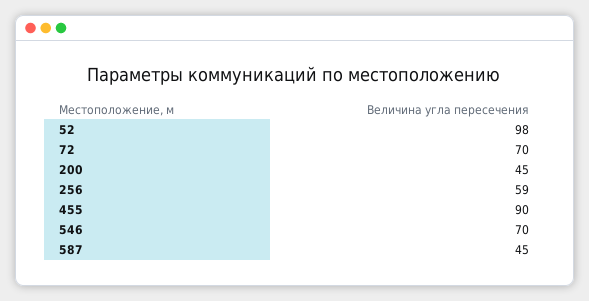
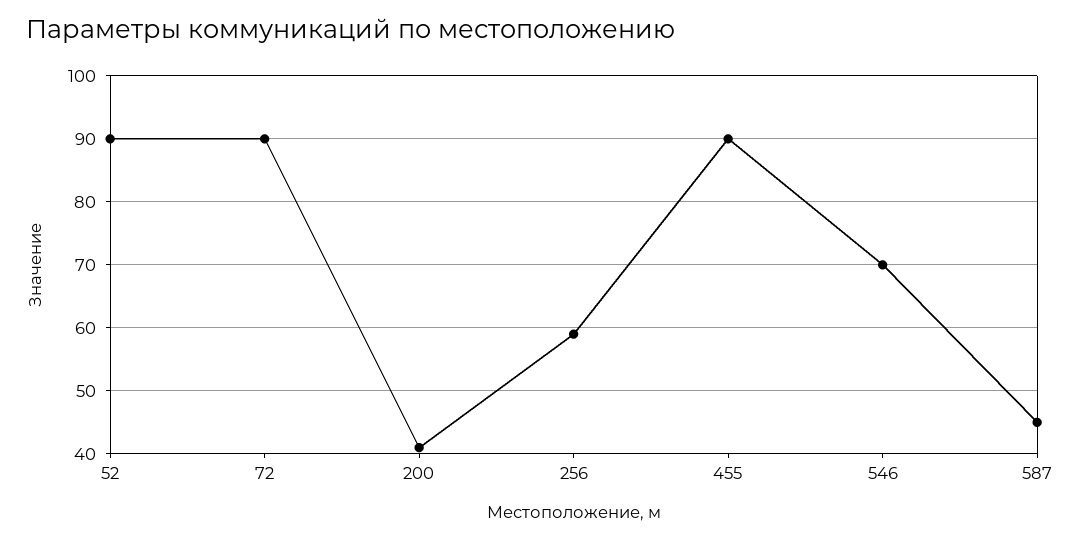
52: 98 -> 90
72: 70 -> 90
200: 45 -> 41

